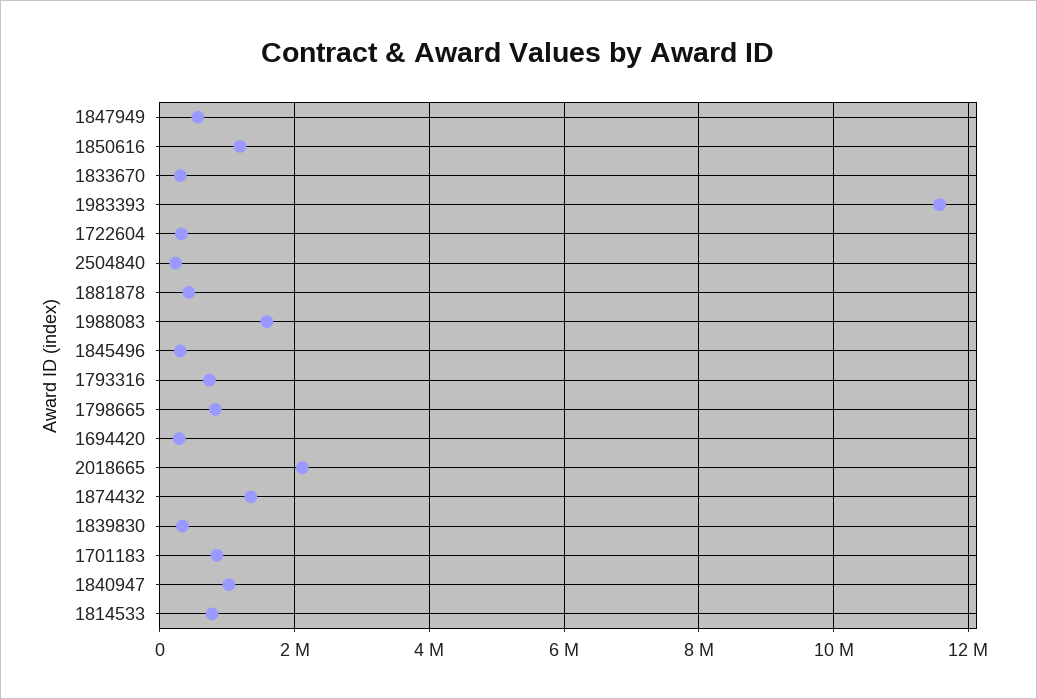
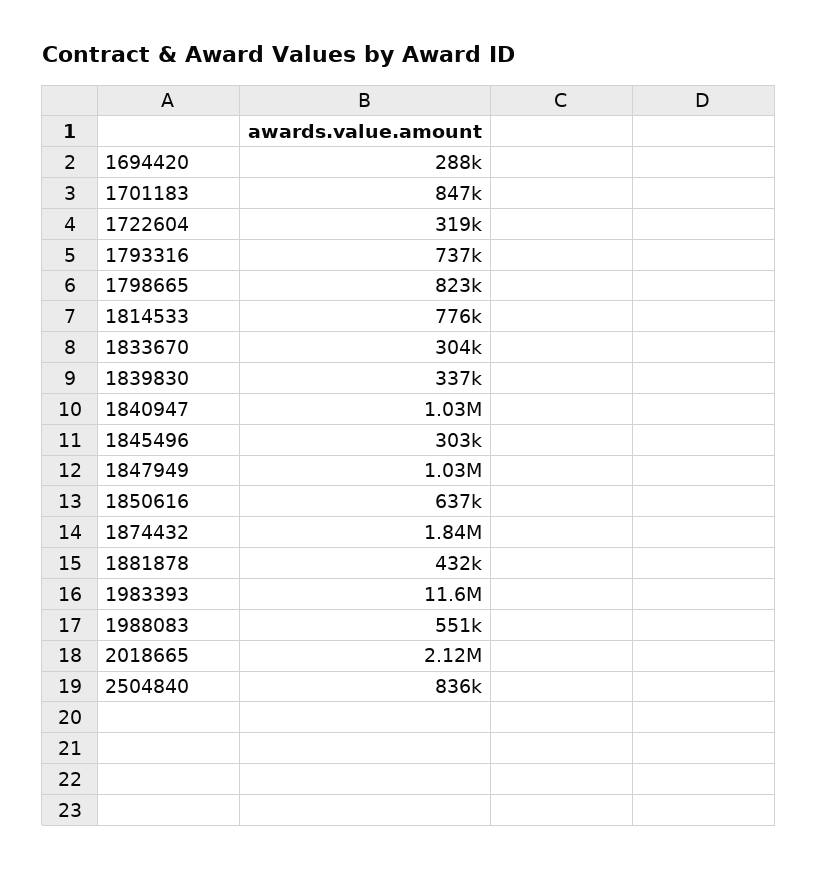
1847949: 600000 -> 1030000
1850616: 1200000 -> 637000
2504840: 200000 -> 836000
1988083: 1600000 -> 551000
1874432: 1400000 -> 1840000

